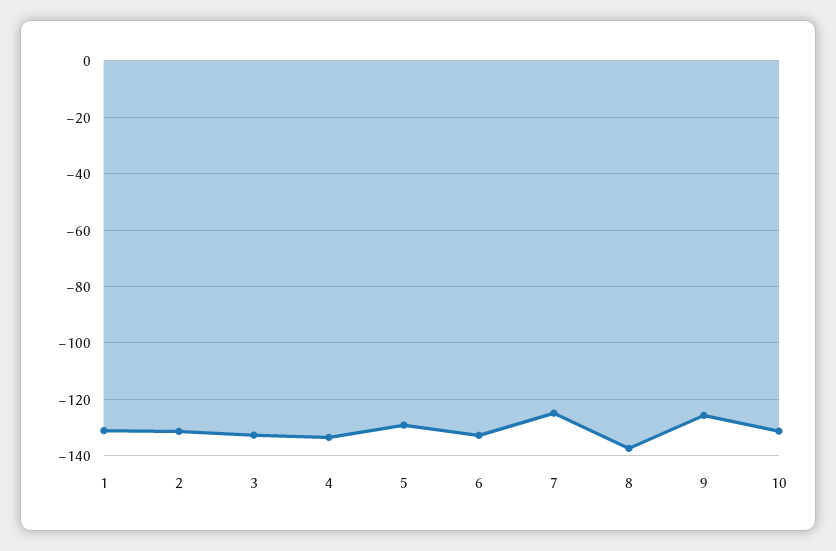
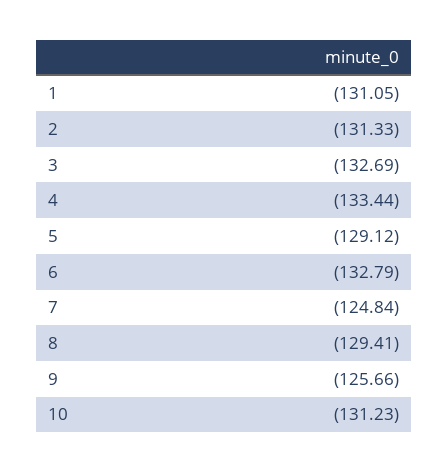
8: -137.5 -> -129.41

